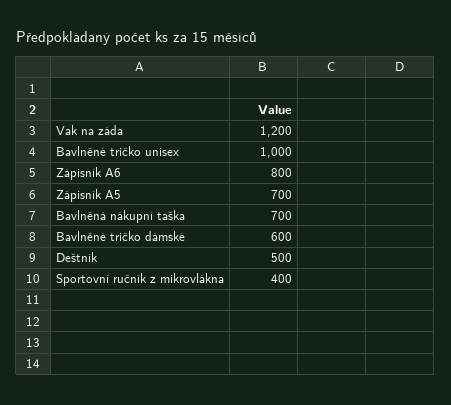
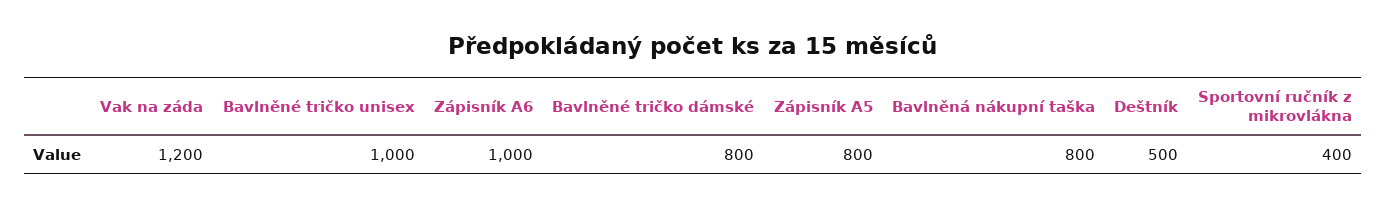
Zápisník A6: 800 -> 1000
Zápisník A5: 700 -> 800
Bavlněná nákupní taška: 700 -> 800
Bavlněné tričko dámské: 600 -> 800

